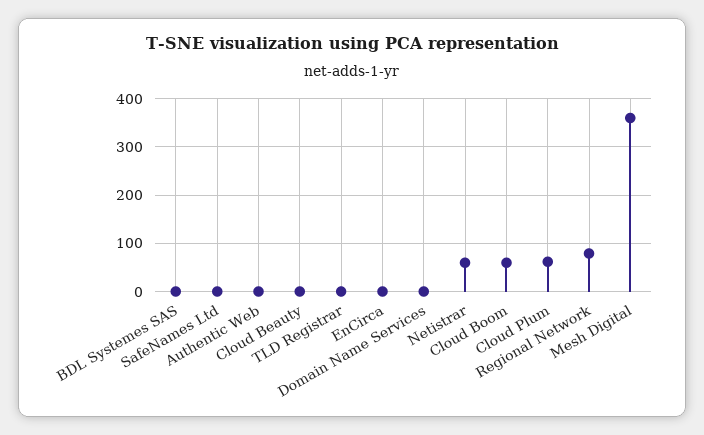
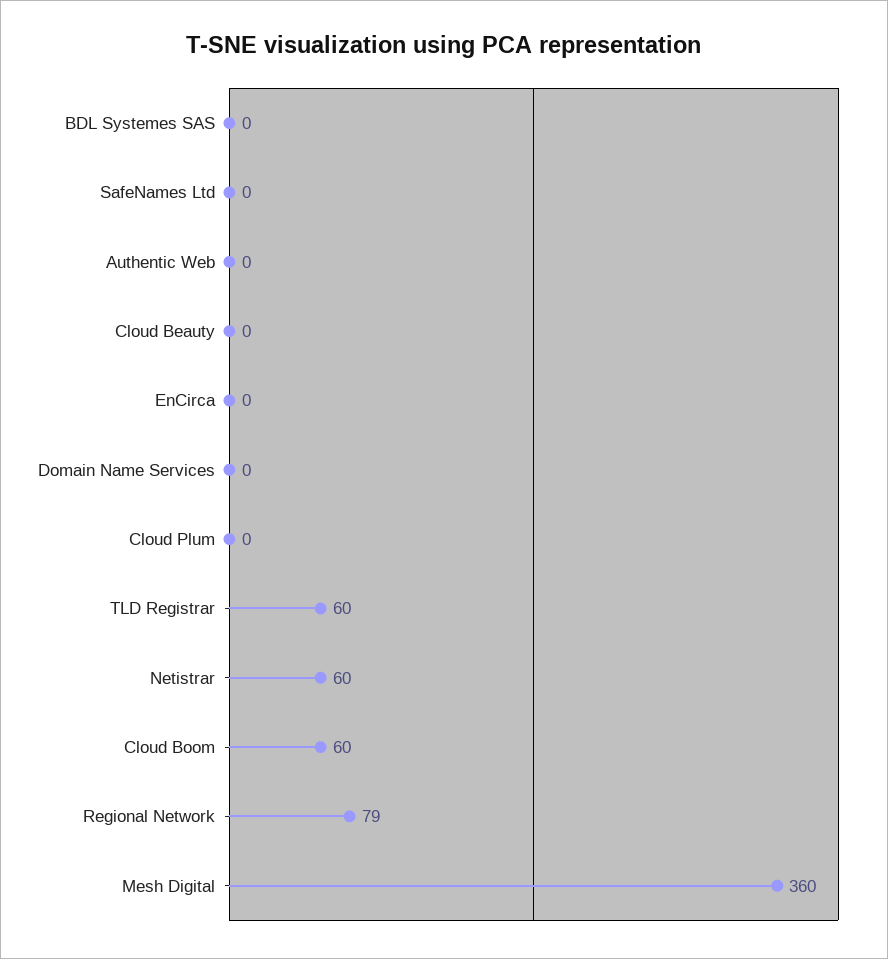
TLD Registrar: 0 -> 60
Cloud Plum: 60 -> 0

